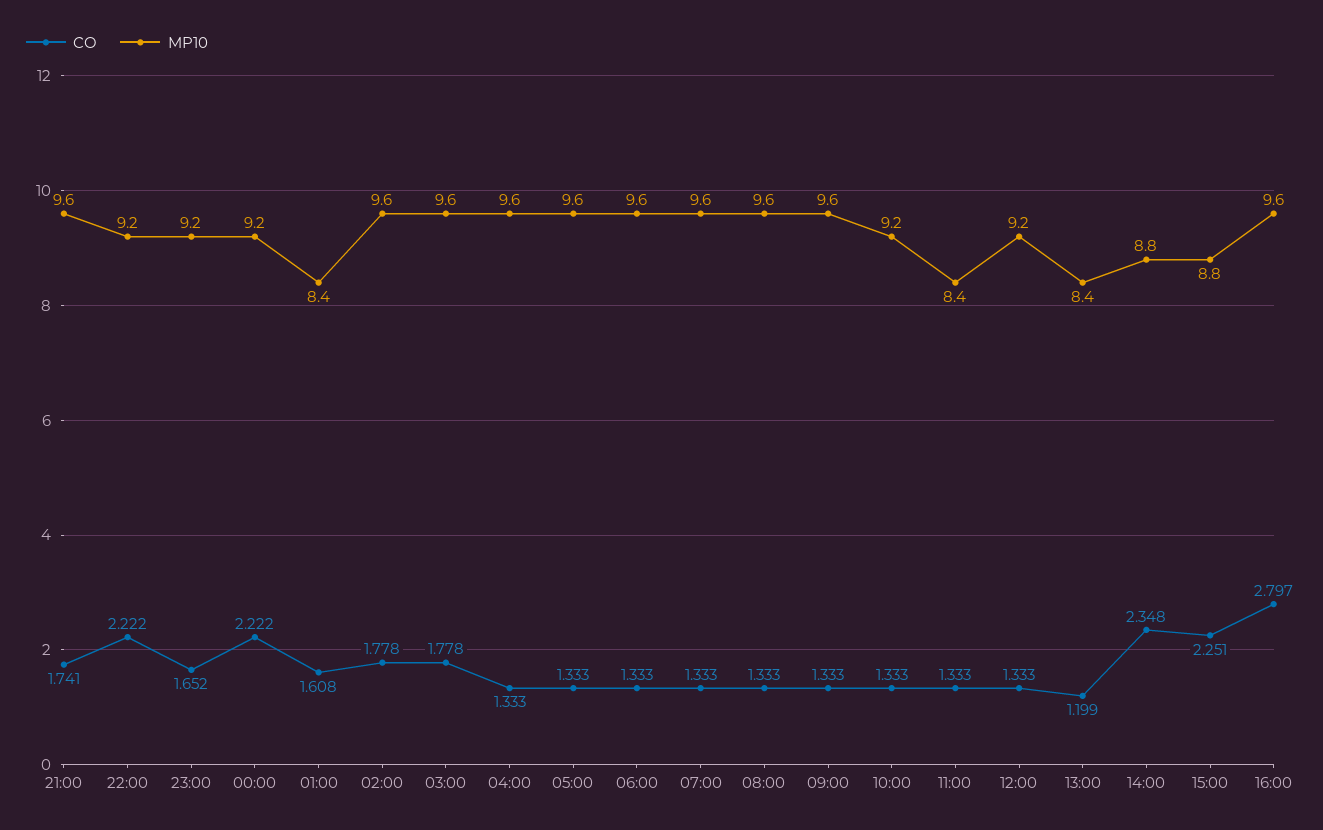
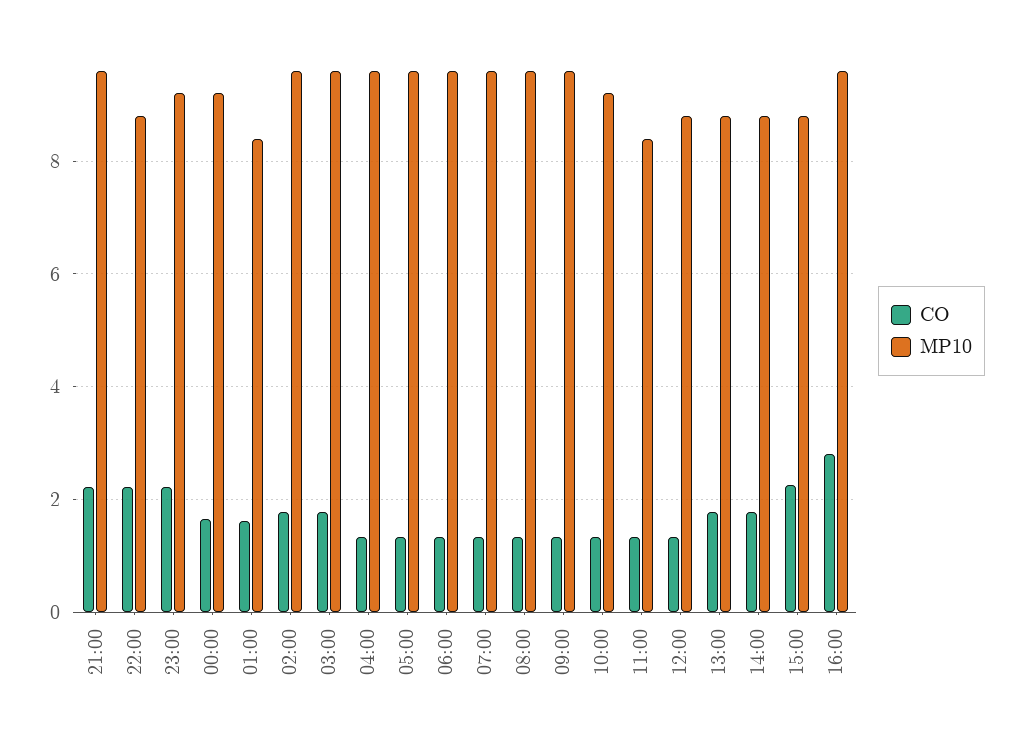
CO, 21:00: 1.741 -> 2.2
MP10, 22:00: 9.2 -> 8.8
CO, 23:00: 1.652 -> 2.2
CO, 00:00: 2.222 -> 1.6
MP10, 12:00: 9.2 -> 8.8
CO, 13:00: 1.199 -> 1.8
MP10, 13:00: 8.4 -> 8.8
CO, 14:00: 2.348 -> 1.8

